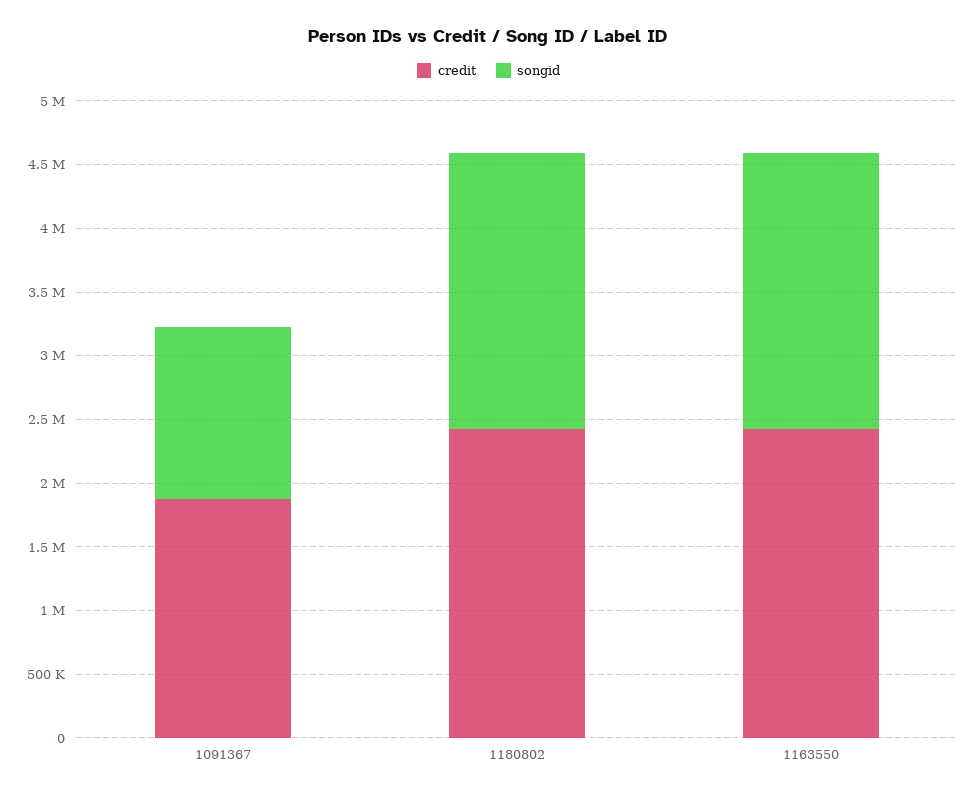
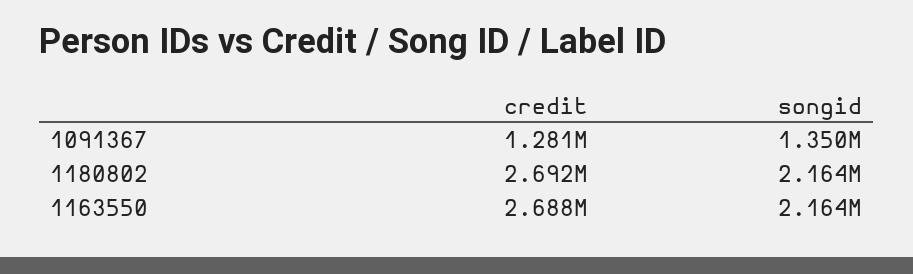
credit, 1091367: 1900000 -> 1281000
credit, 1180802: 2400000 -> 2692000
credit, 1163550: 2400000 -> 2688000

